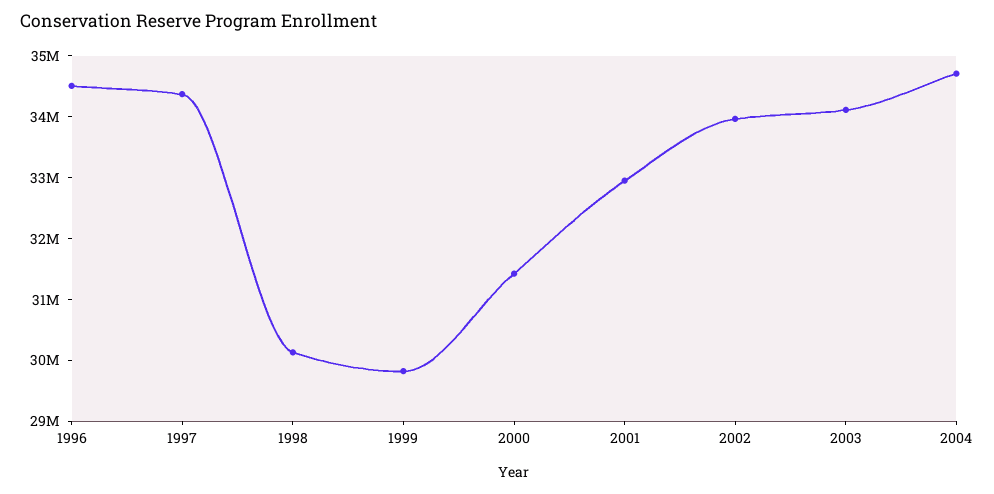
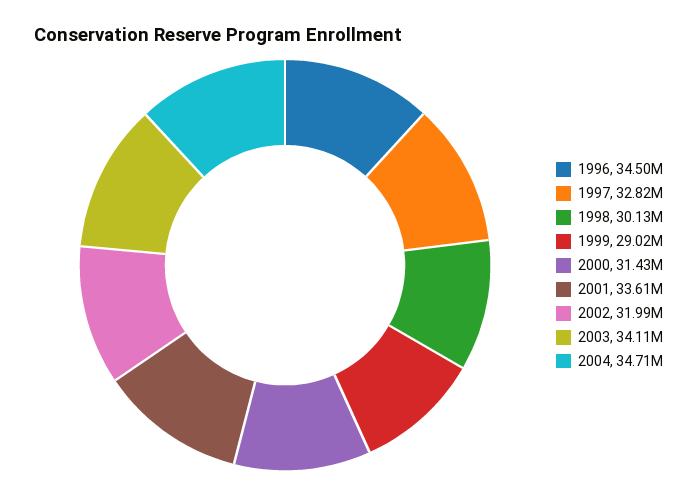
1997: 34400000 -> 32820000
1999: 29800000 -> 29020000
2001: 33000000 -> 33610000
2002: 34000000 -> 31990000

